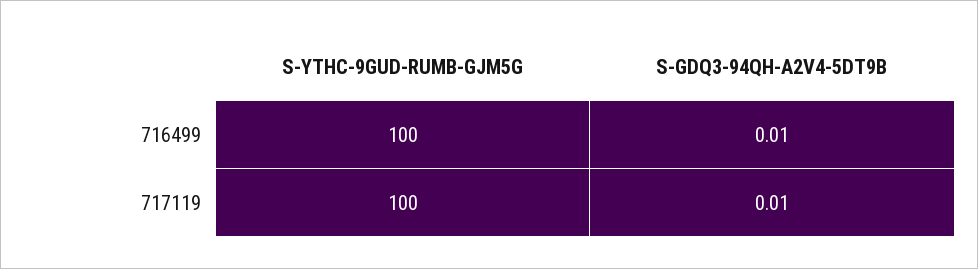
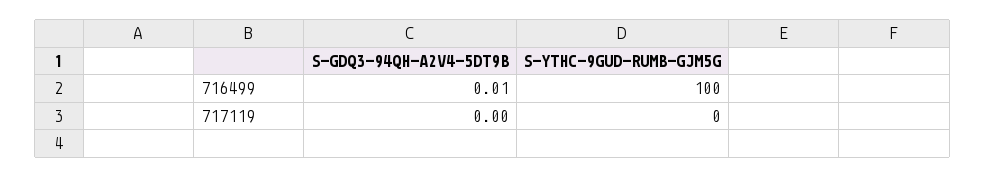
S-YTHC-9GUD-RUMB-GJM5G, 717119: 100 -> 0
S-GDQ3-94QH-A2V4-5DT9B, 717119: 0.01 -> 0

